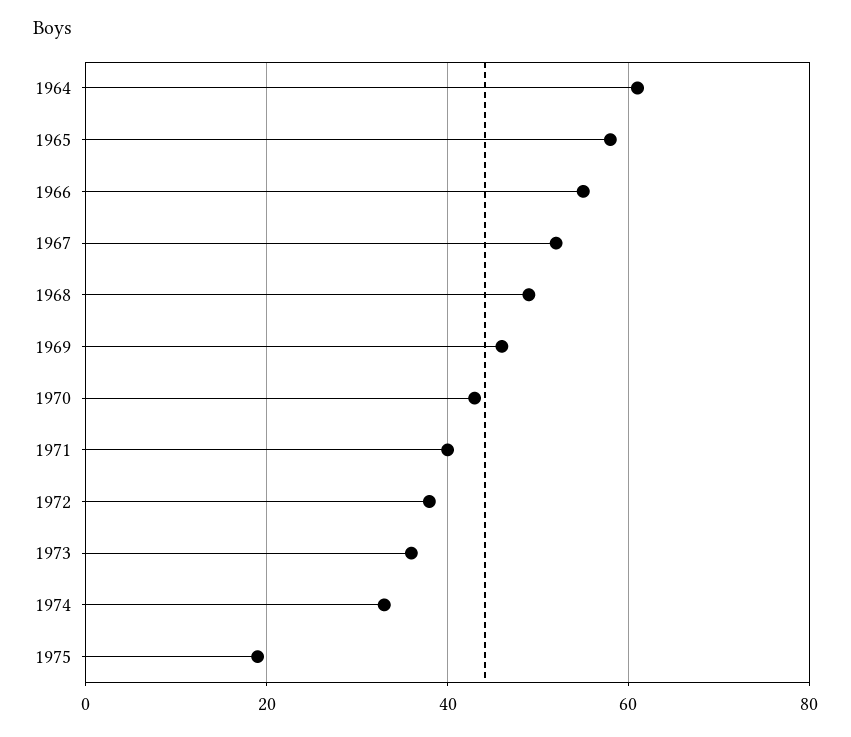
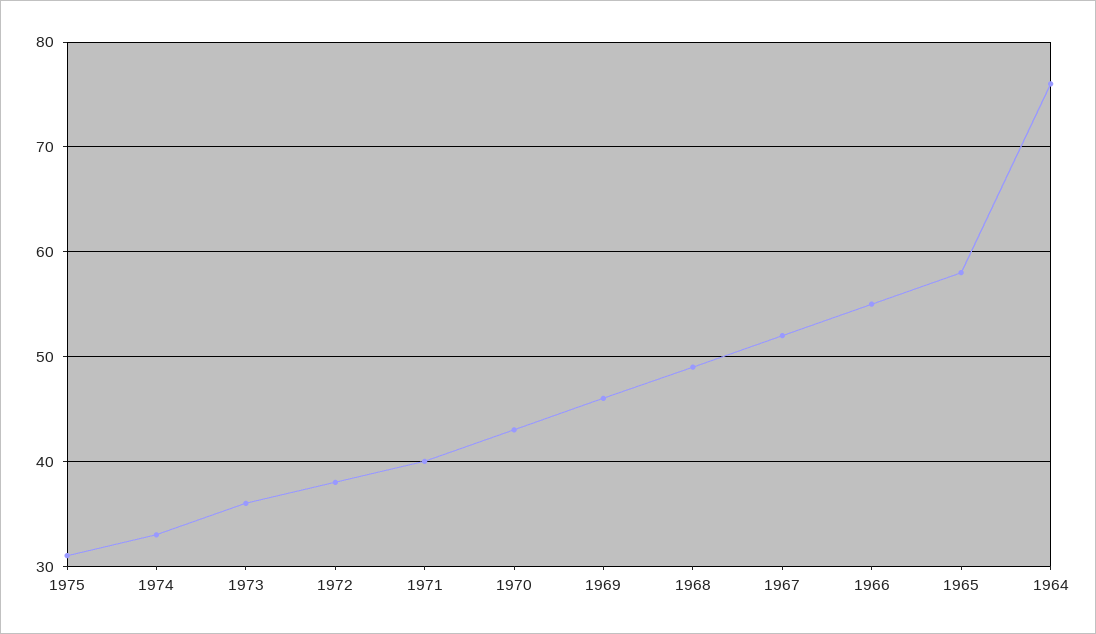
1964: 60 -> 76
1975: 20 -> 31

